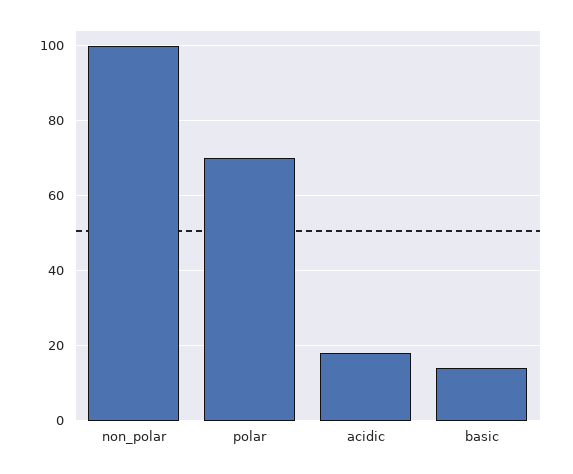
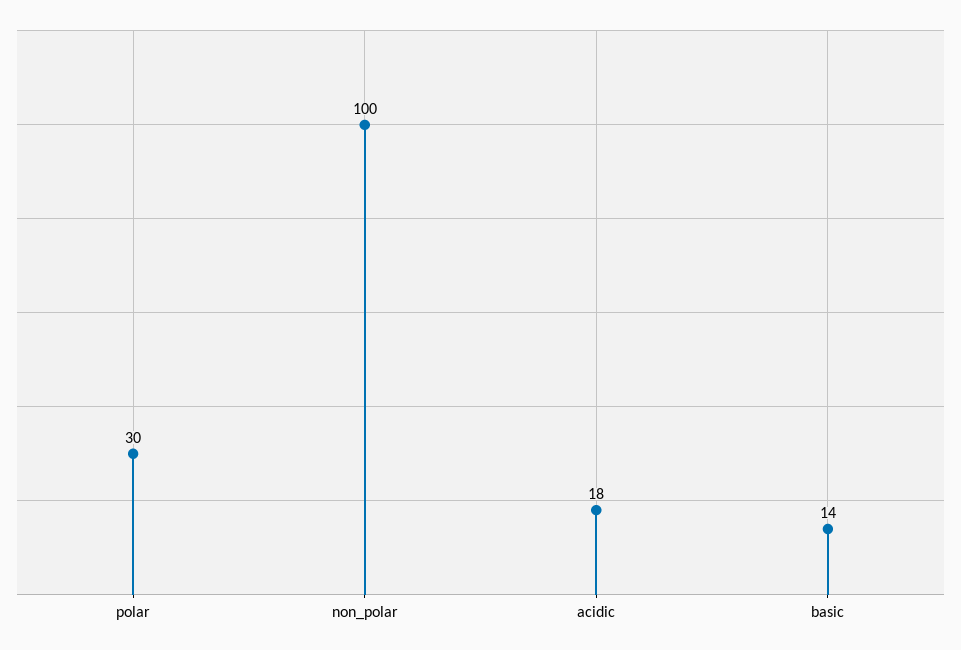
polar: 70 -> 30

